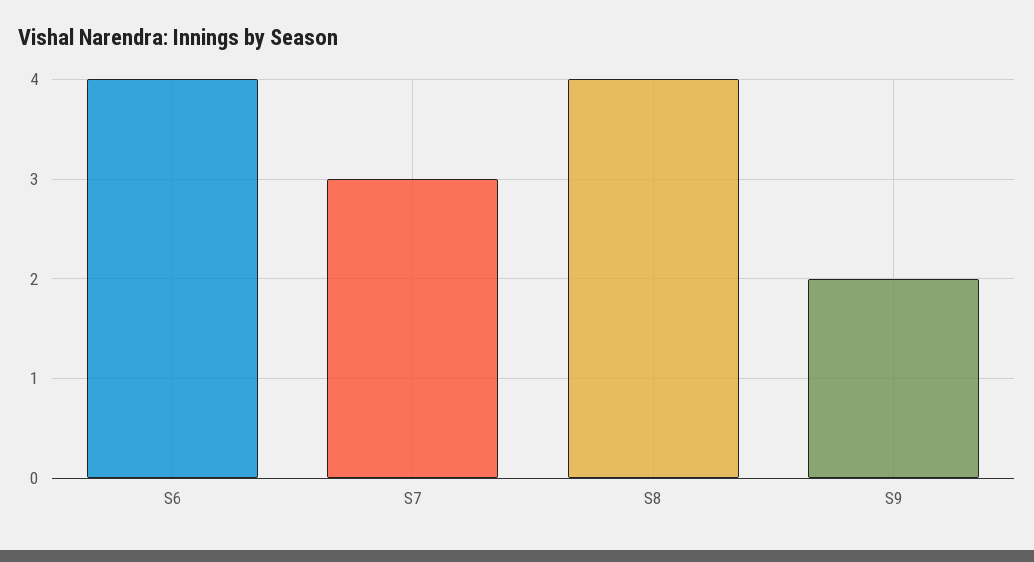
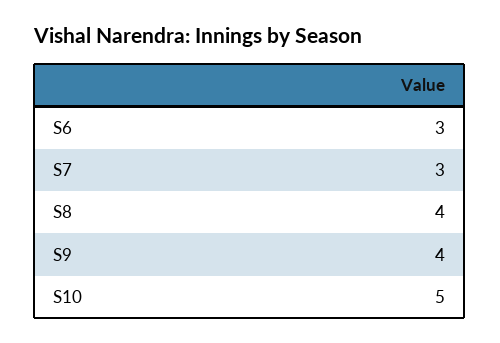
S6: 4 -> 3
S9: 2 -> 4
S10: none -> 5

